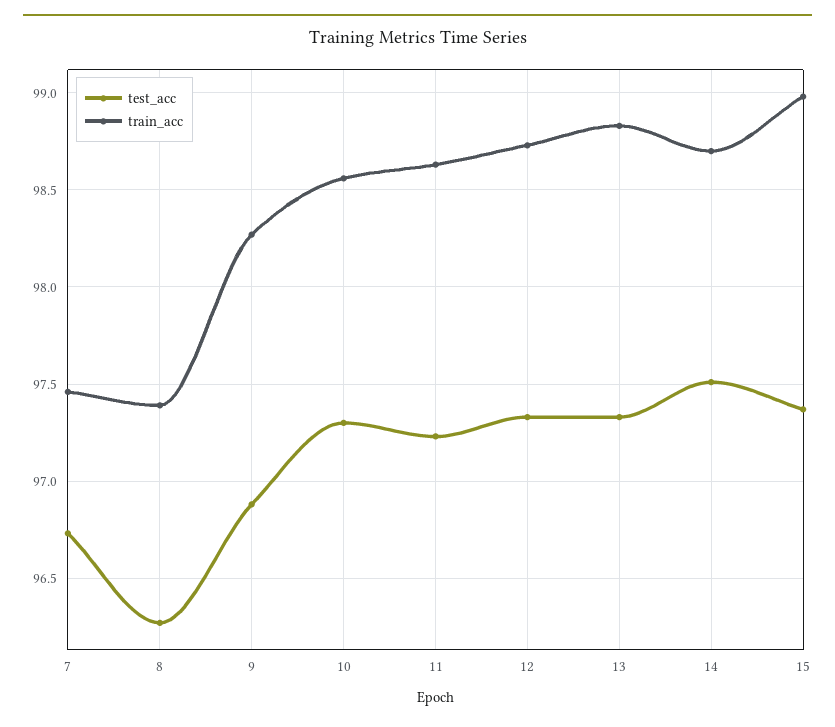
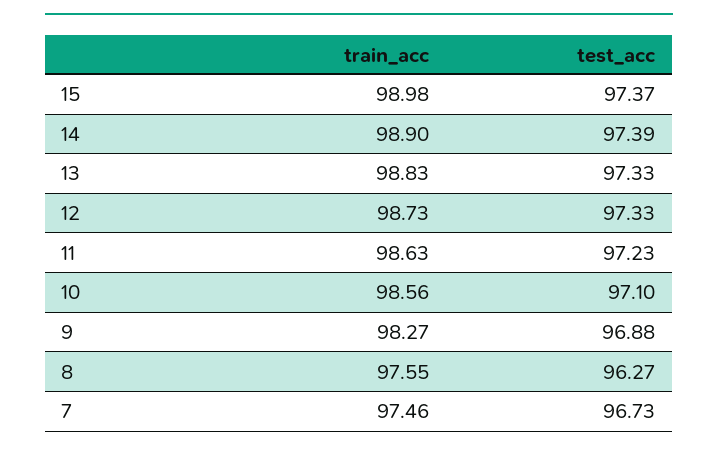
train_acc, 8: 97.4 -> 97.55
test_acc, 10: 97.3 -> 97.1
test_acc, 14: 97.5 -> 97.39
train_acc, 14: 98.7 -> 98.9

